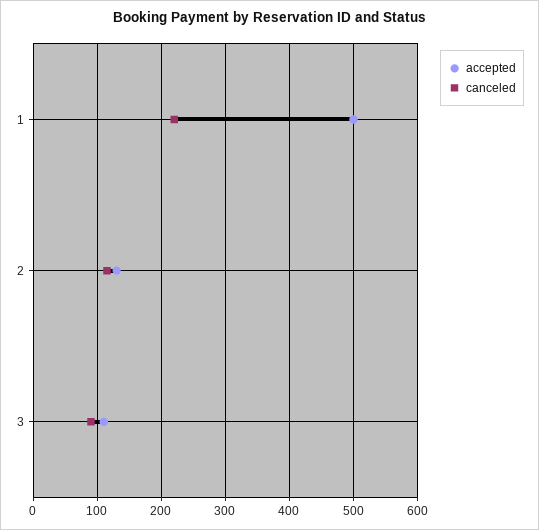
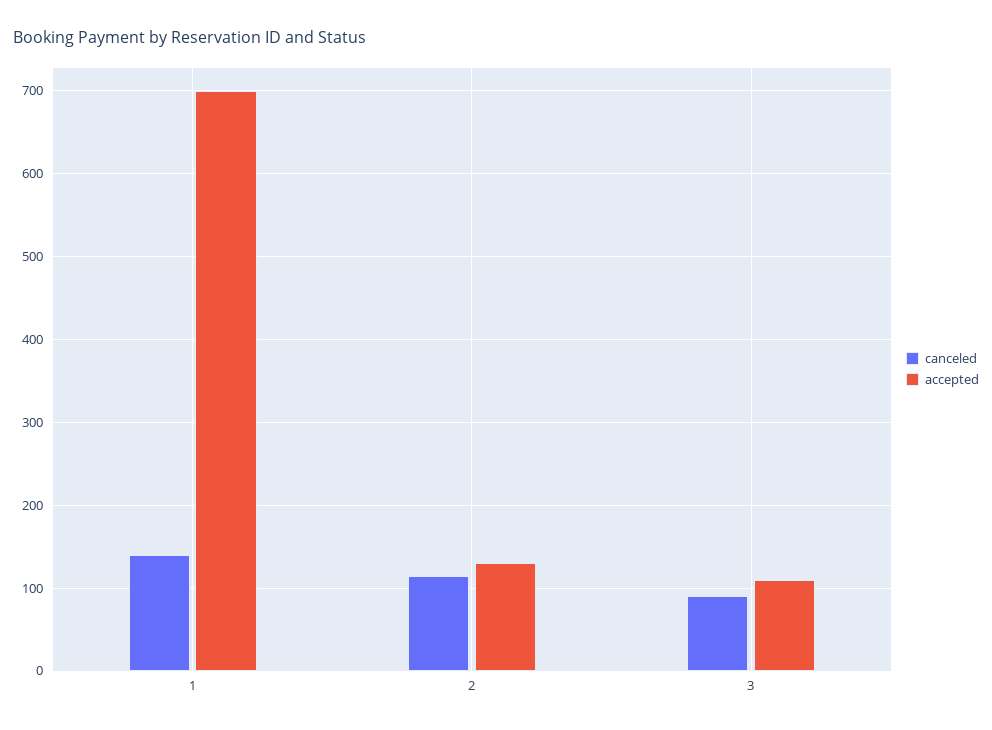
accepted, 1: 500 -> 700
canceled, 1: 220 -> 140

